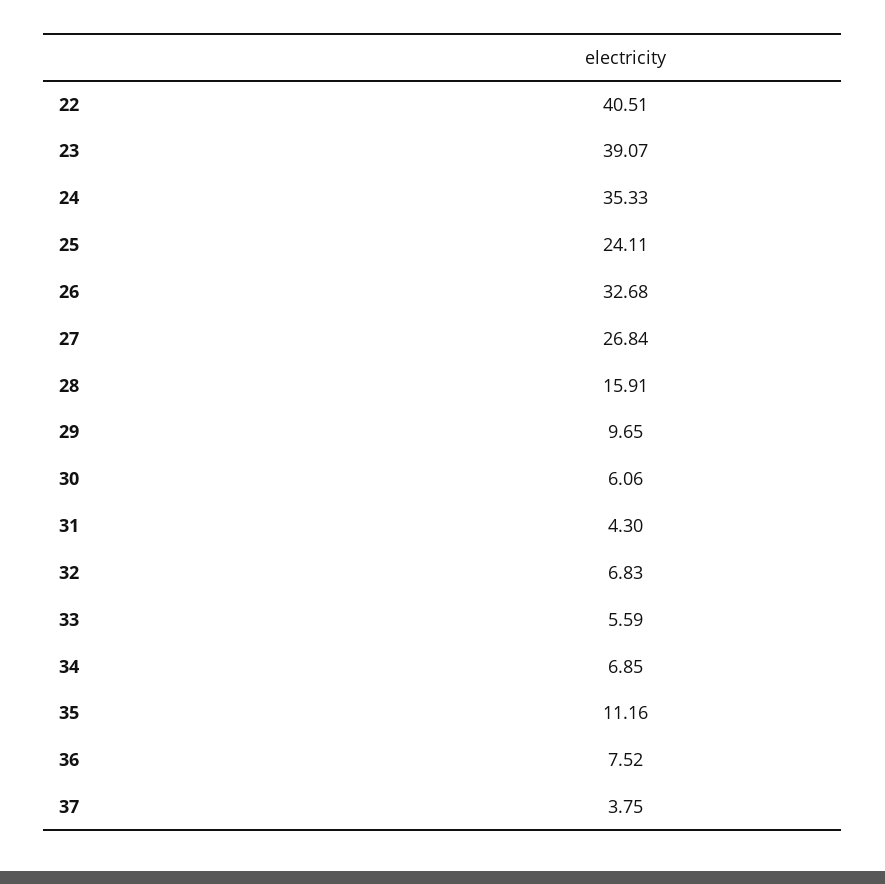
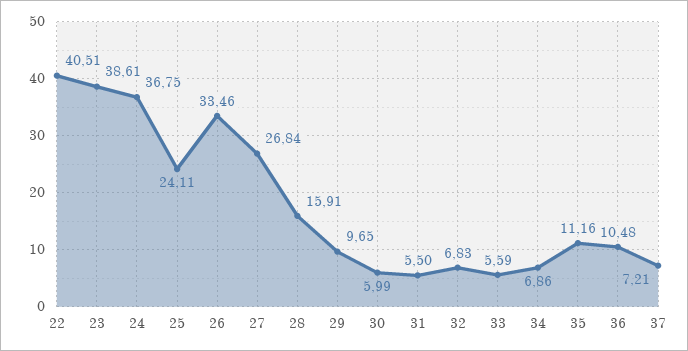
23: 39.07 -> 38.61
24: 35.33 -> 36.75
26: 32.68 -> 33.46
30: 6.06 -> 5.99
31: 4.3 -> 5.5
34: 6.85 -> 6.86
36: 7.52 -> 10.48
37: 3.75 -> 7.21

